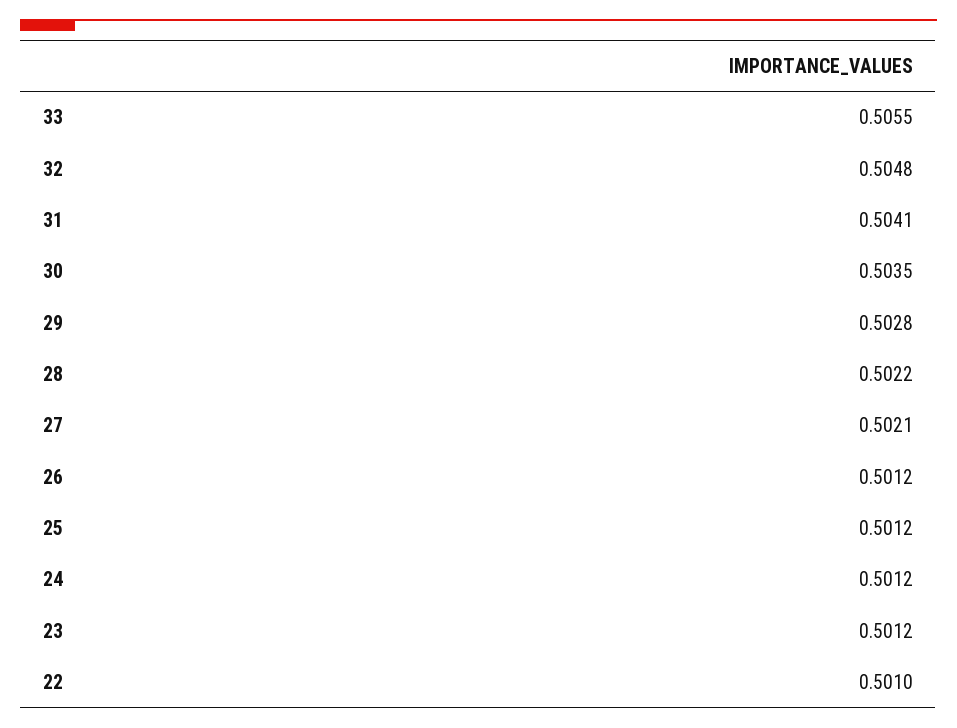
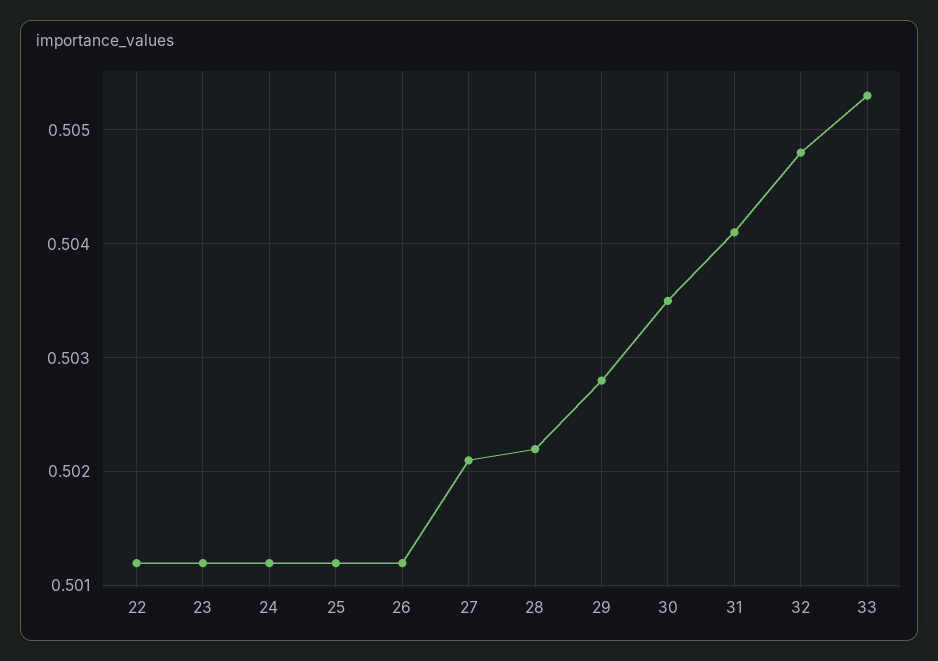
33: 0.5055 -> 0.5053
22: 0.501 -> 0.5012

